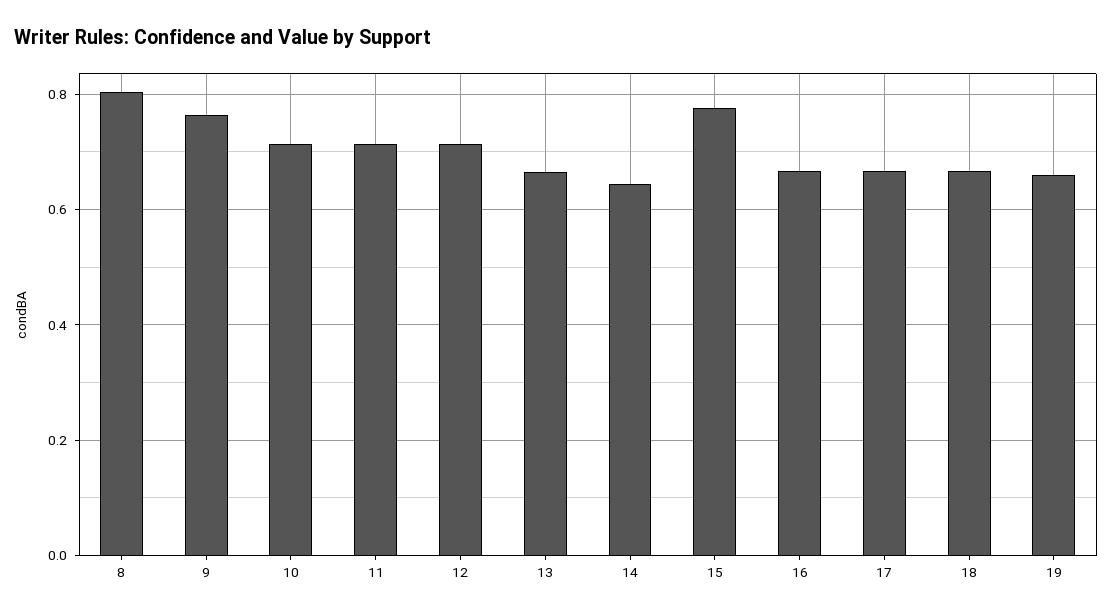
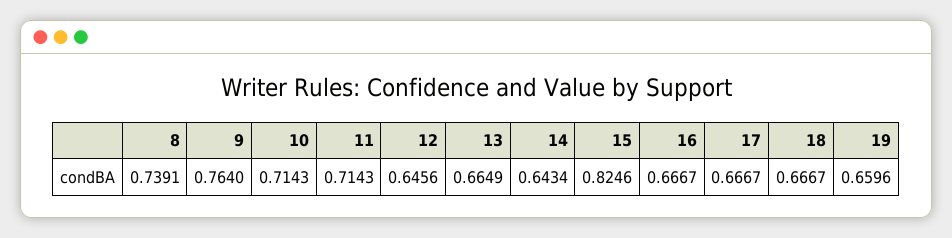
8: 0.8 -> 0.7391
12: 0.72 -> 0.6456
15: 0.78 -> 0.8246

